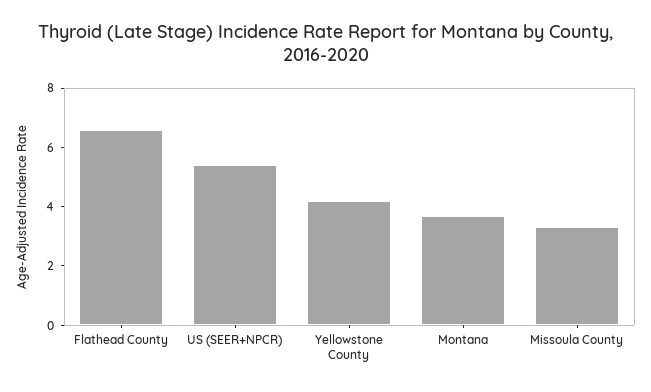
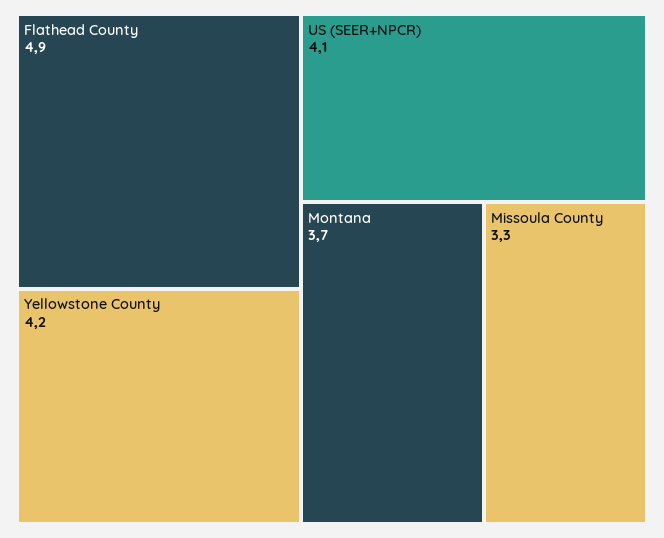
Flathead County: 6.5 -> 4.9
US (SEER+NPCR): 5.5 -> 4.1

